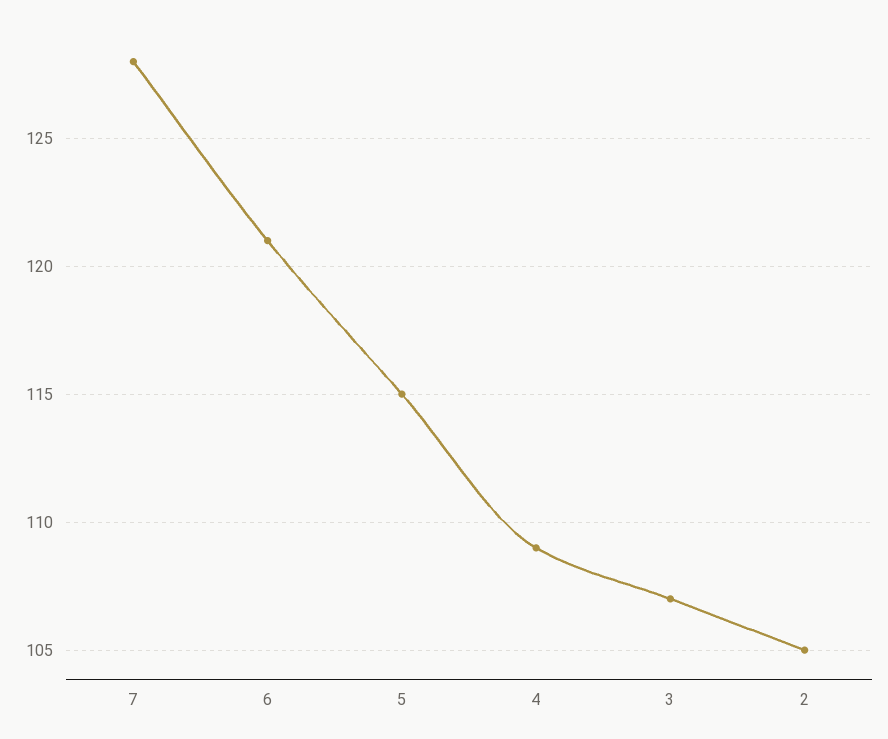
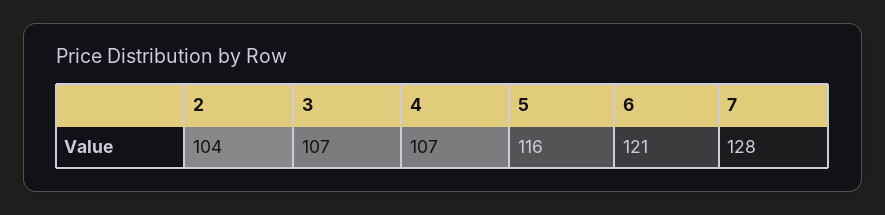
5: 115 -> 116
4: 109 -> 107
2: 105 -> 104

